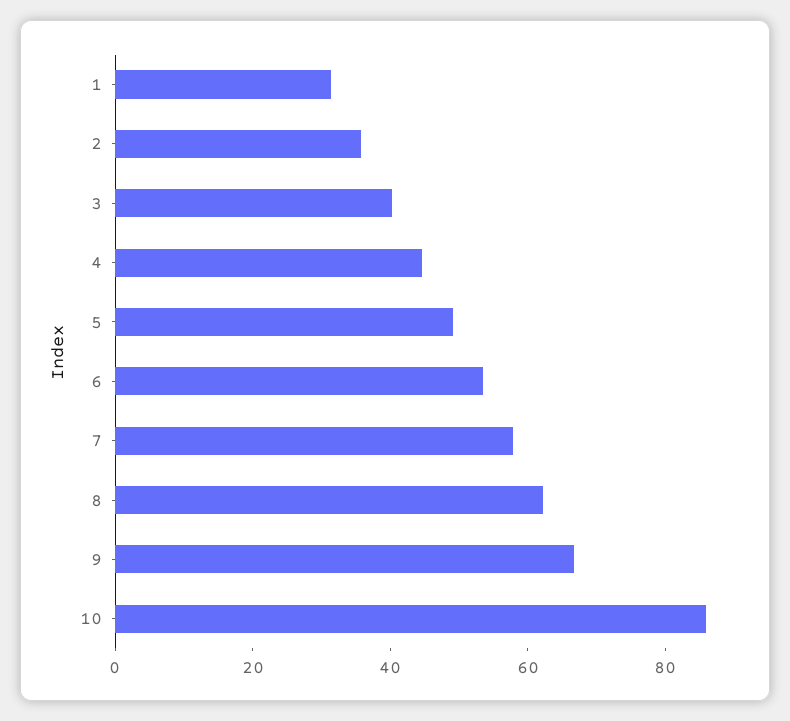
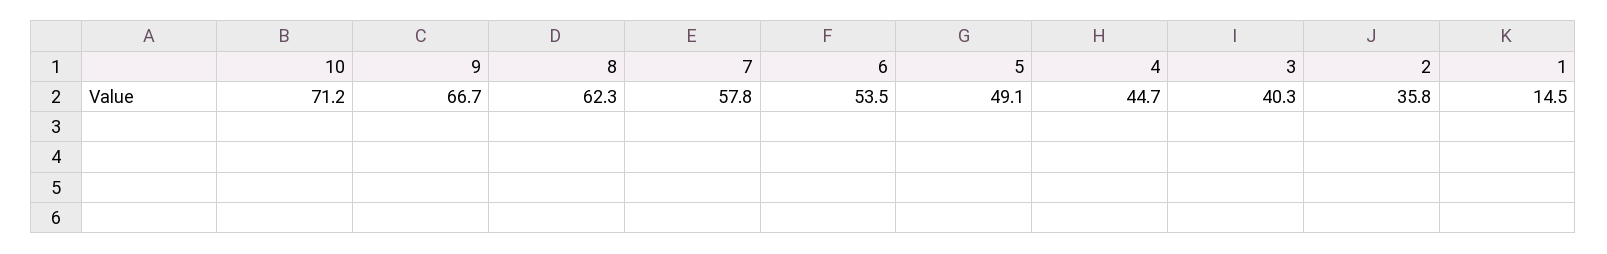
1: 30 -> 14.5
10: 85 -> 71.2

